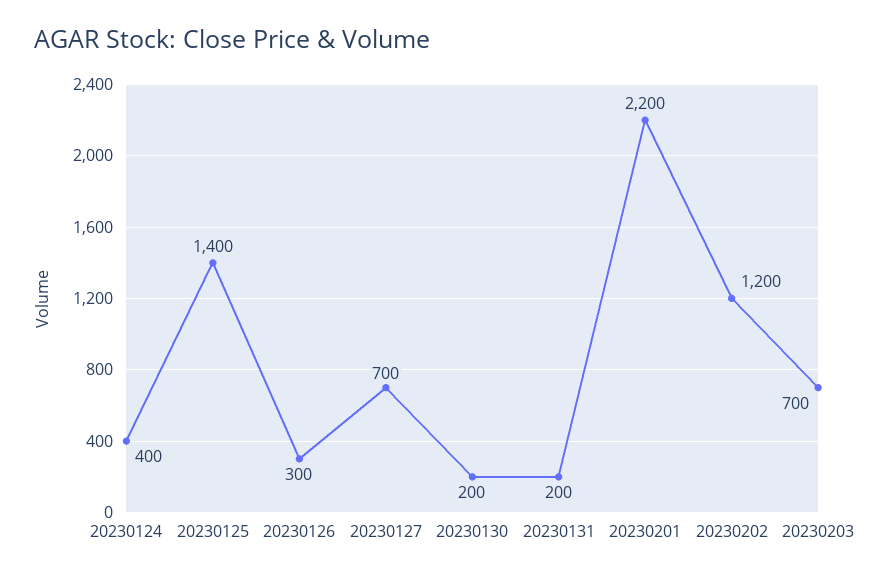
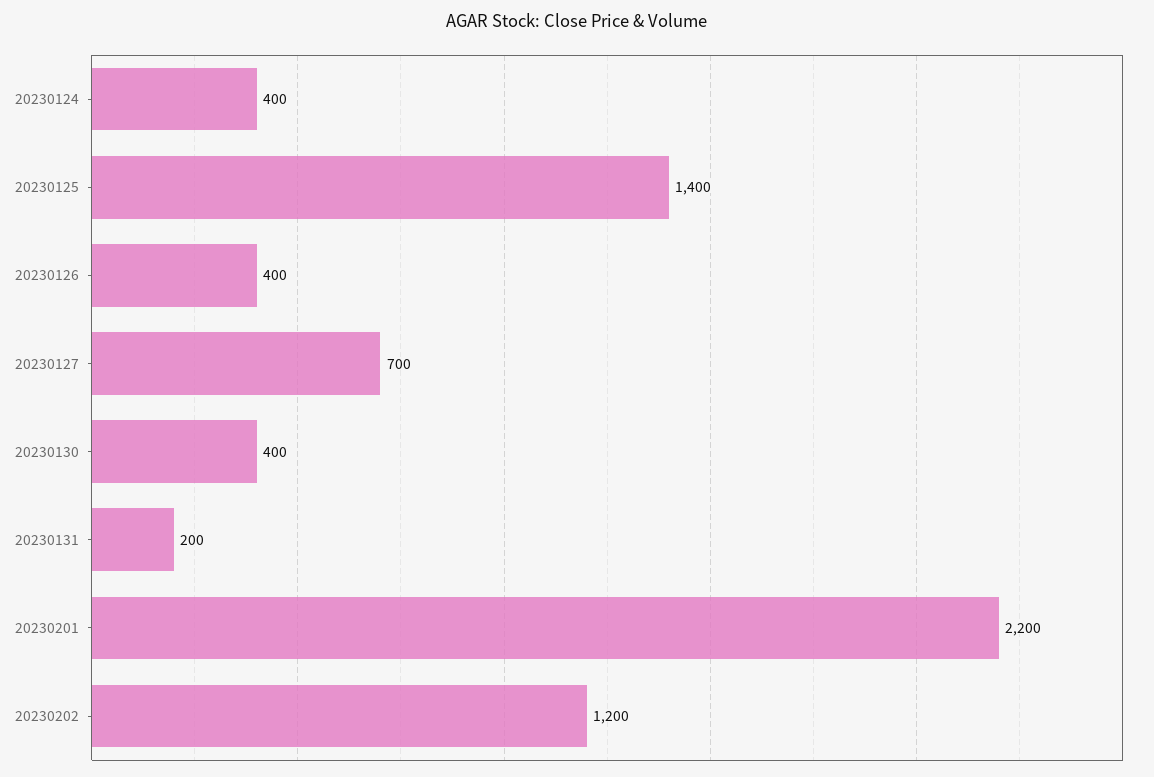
20230126: 300 -> 400
20230130: 200 -> 400
20230203: 700 -> none

